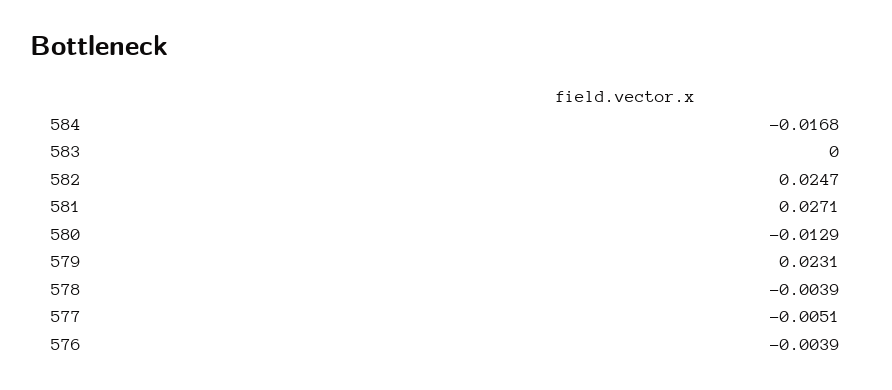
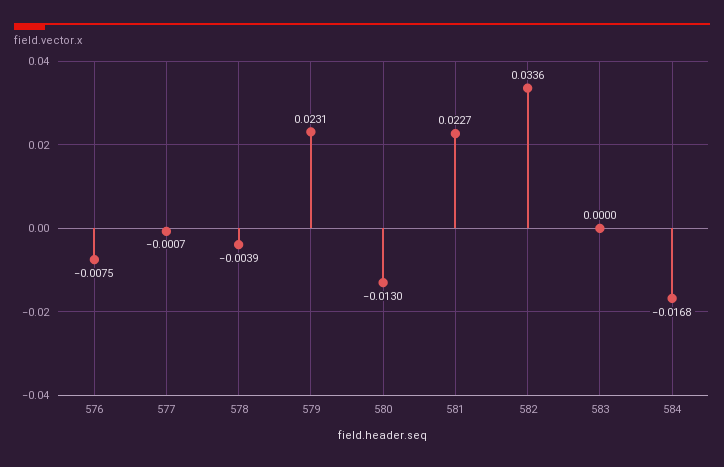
582: 0.0247 -> 0.0336
581: 0.0271 -> 0.0227
580: -0.0129 -> -0.013
577: -0.0051 -> -0.0007
576: -0.0039 -> -0.0075

